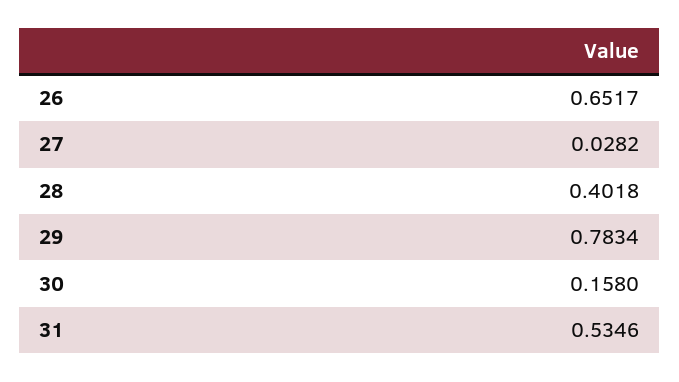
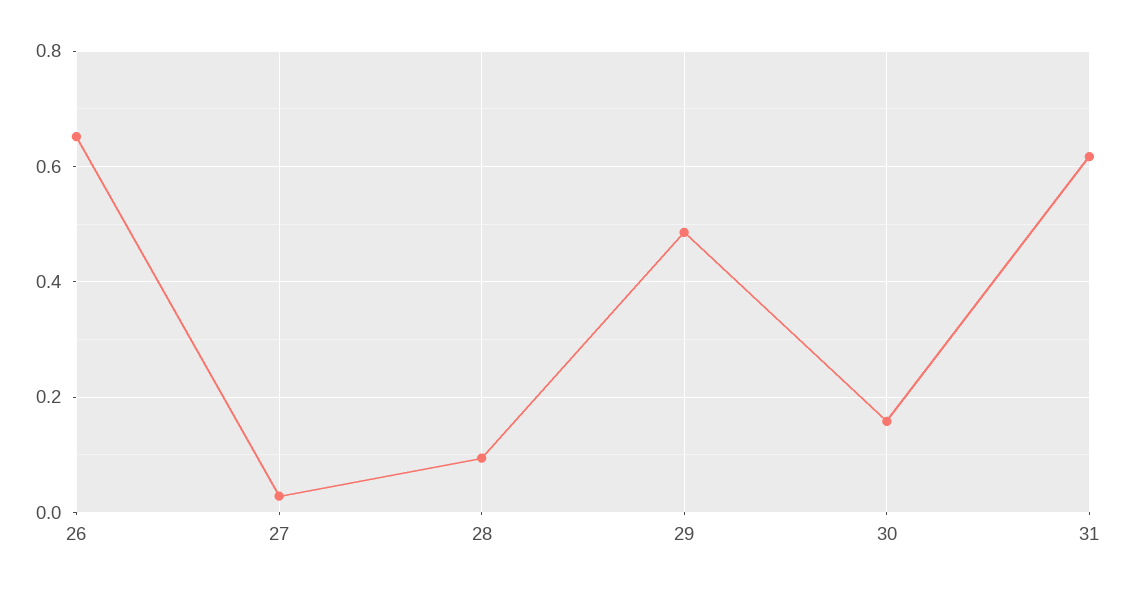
28: 0.4018 -> 0.1
29: 0.7834 -> 0.48
31: 0.5346 -> 0.62

